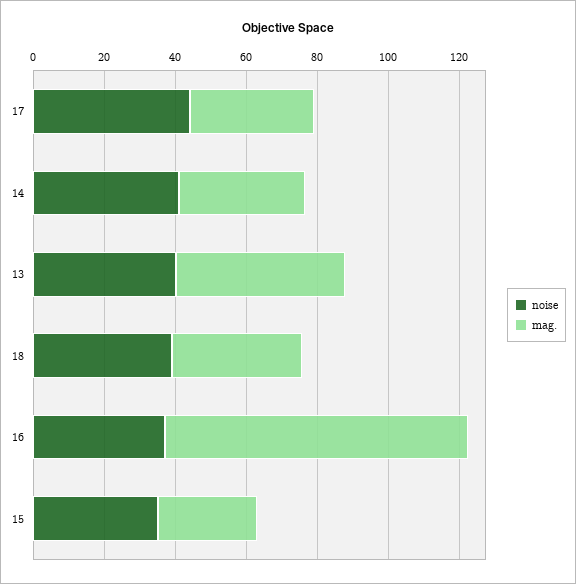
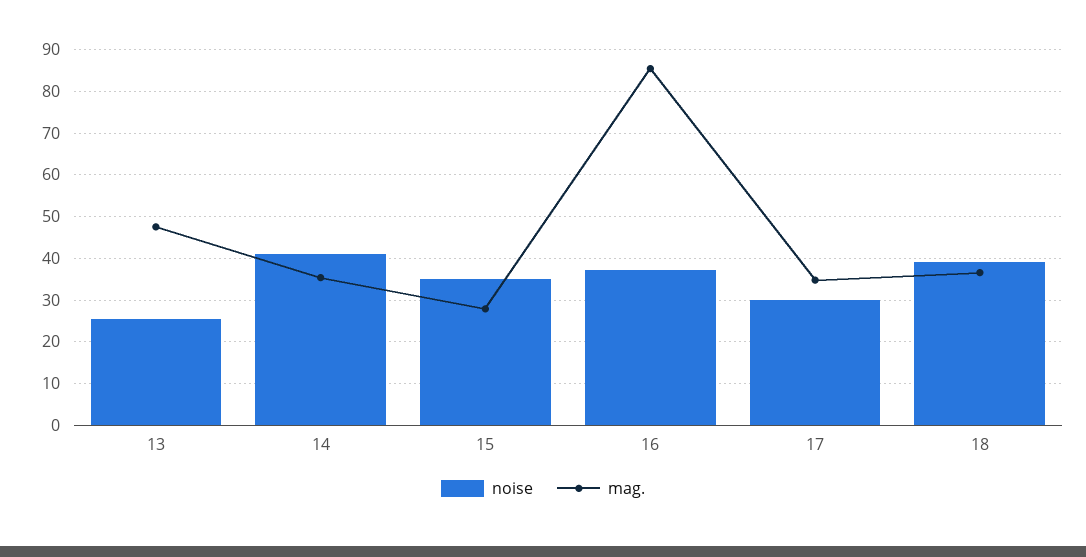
noise, 17: 45 -> 30
noise, 13: 40 -> 26

